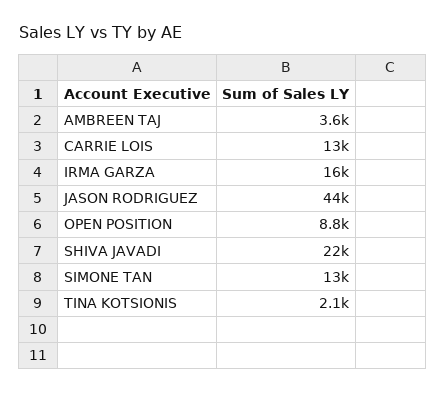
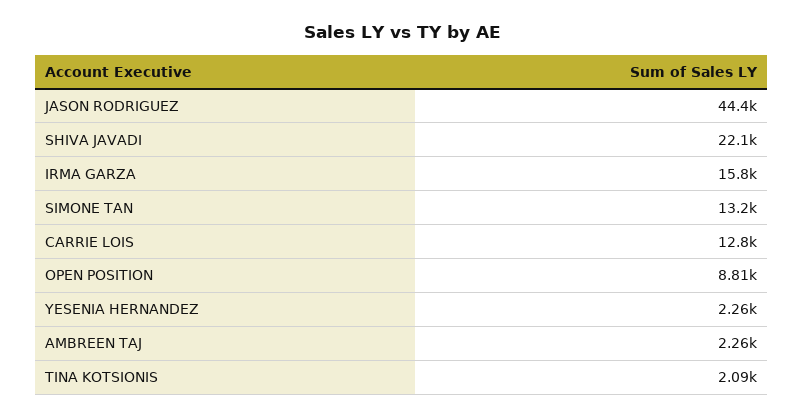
AMBREEN TAJ: 3600 -> 2260
YESENIA HERNANDEZ: none -> 2260

